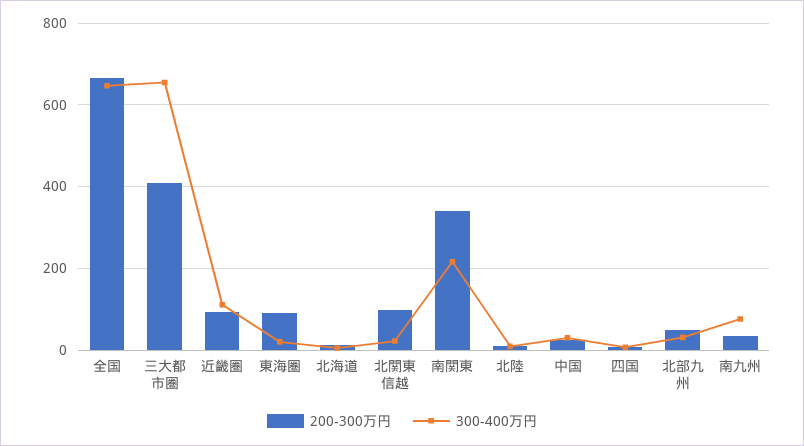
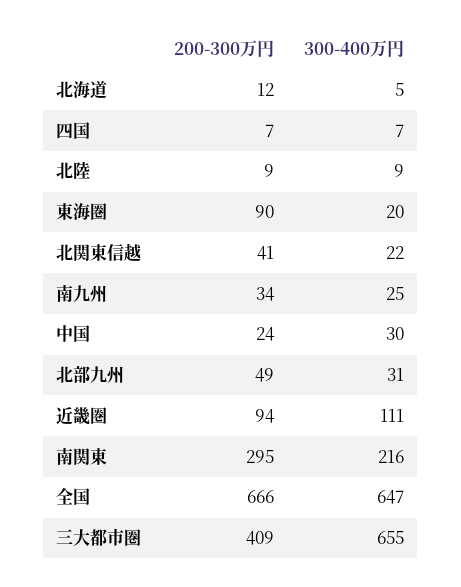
200-300万円, 北関東信越: 100 -> 41
200-300万円, 南関東: 340 -> 295
300-400万円, 南九州: 80 -> 25

